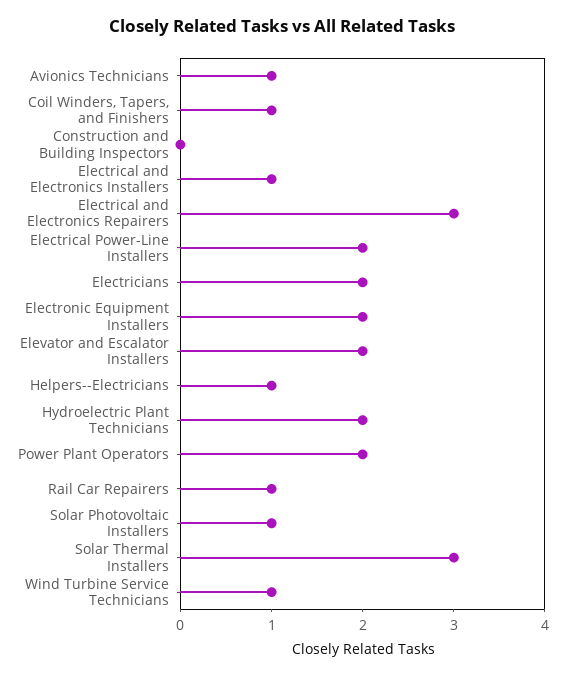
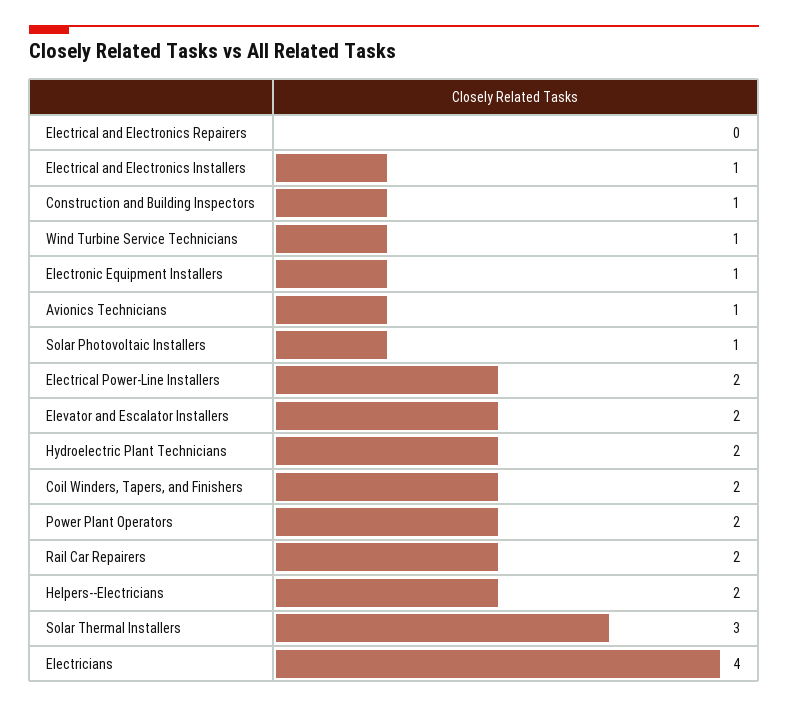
Coil Winders, Tapers, and Finishers: 1 -> 2
Construction and Building Inspectors: 0 -> 1
Electrical and Electronics Repairers: 3 -> 0
Electricians: 2 -> 4
Electronic Equipment Installers: 2 -> 1
Helpers--Electricians: 1 -> 2
Rail Car Repairers: 1 -> 2

